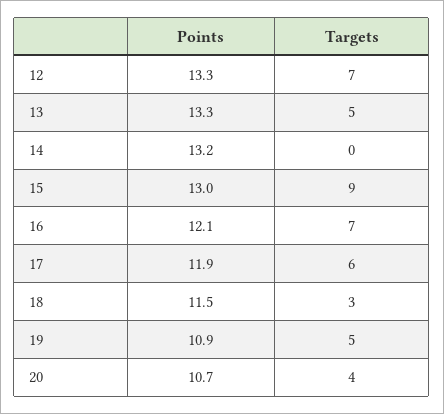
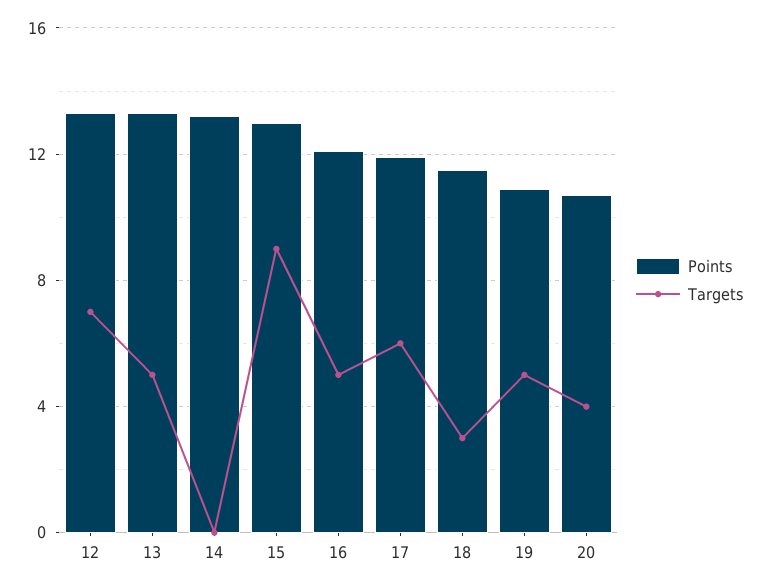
Targets, 16: 7 -> 5

